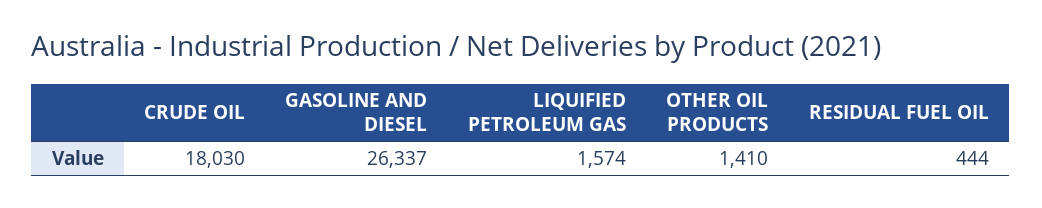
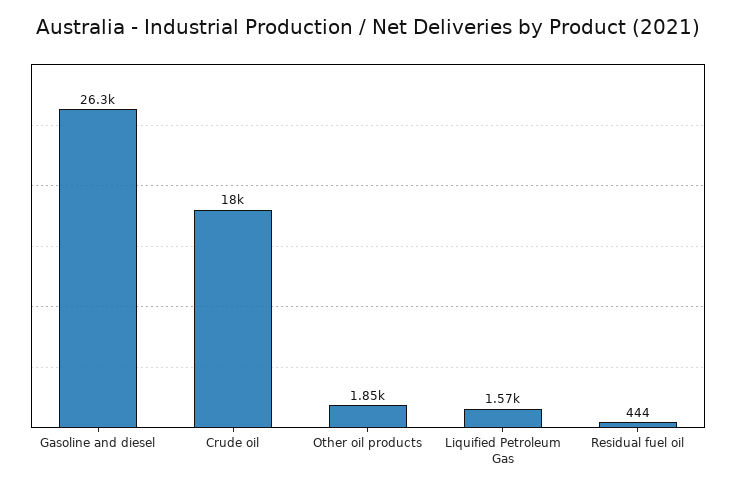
OTHER OIL PRODUCTS: 1410 -> 1850

